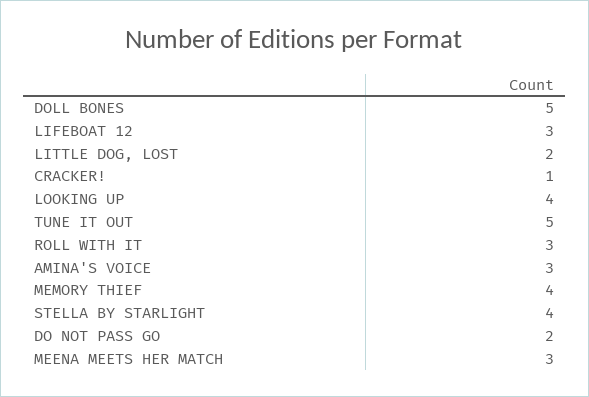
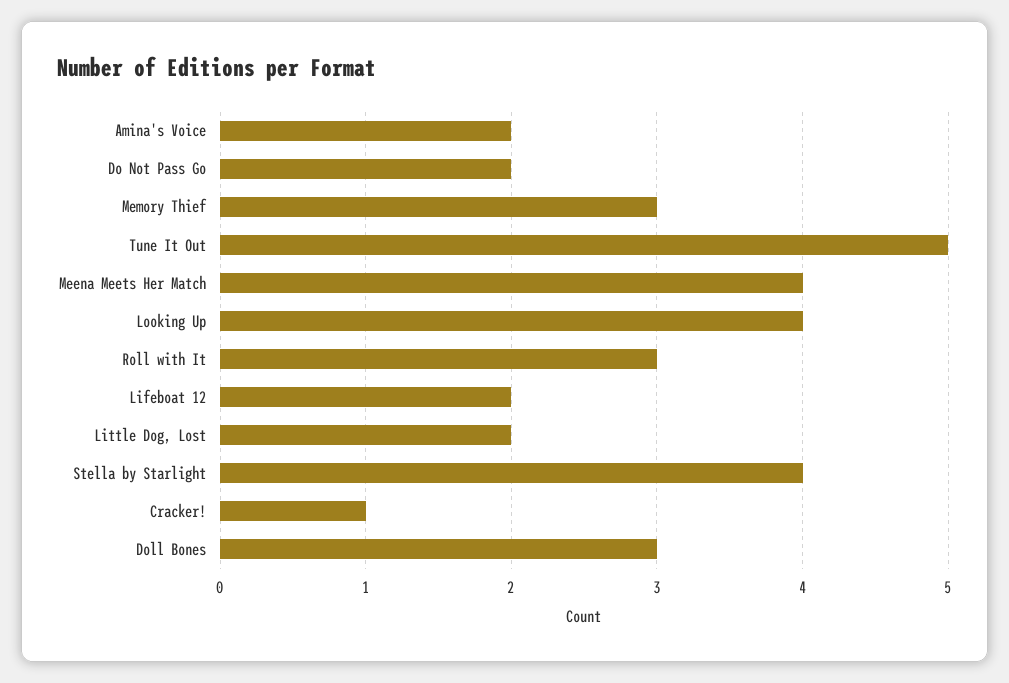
DOLL BONES: 5 -> 3
LIFEBOAT 12: 3 -> 2
AMINA'S VOICE: 3 -> 2
MEMORY THIEF: 4 -> 3
MEENA MEETS HER MATCH: 3 -> 4

